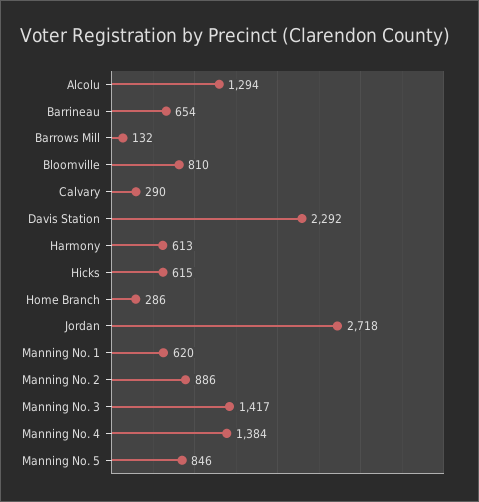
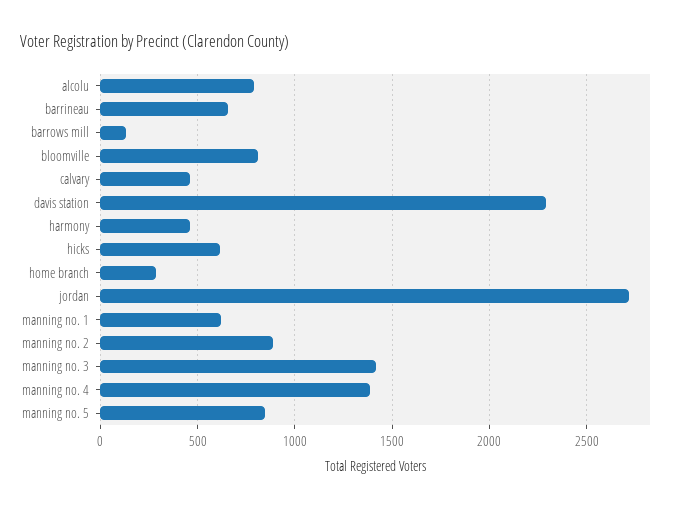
Alcolu: 1294 -> 800
Calvary: 290 -> 450
Harmony: 613 -> 450

